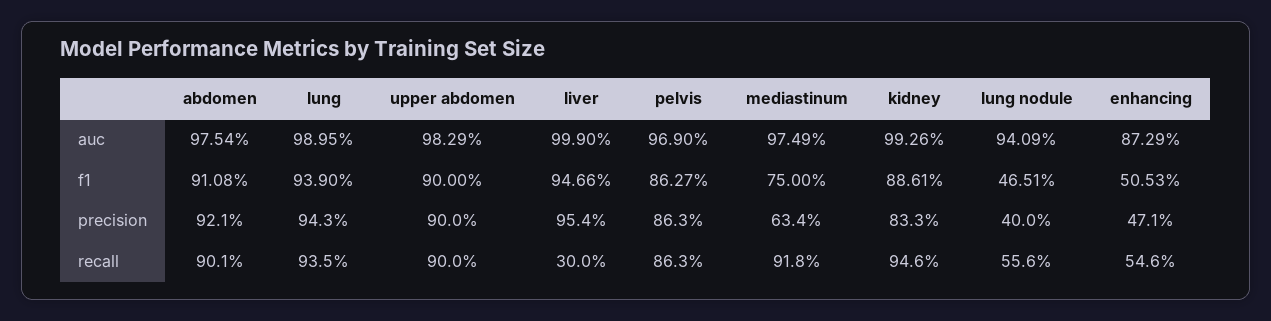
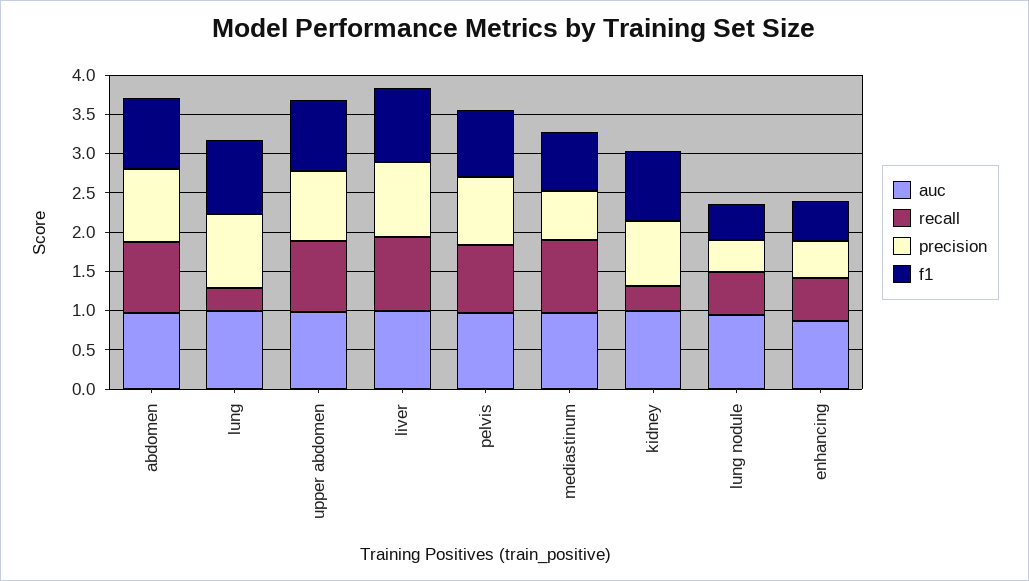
recall, lung: 0.935 -> 0.25
recall, liver: 0.3 -> 1
recall, kidney: 0.946 -> 0.25

